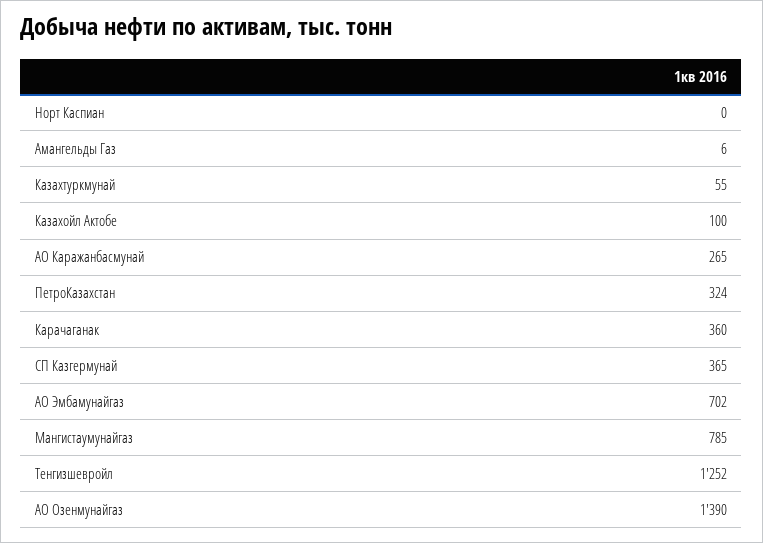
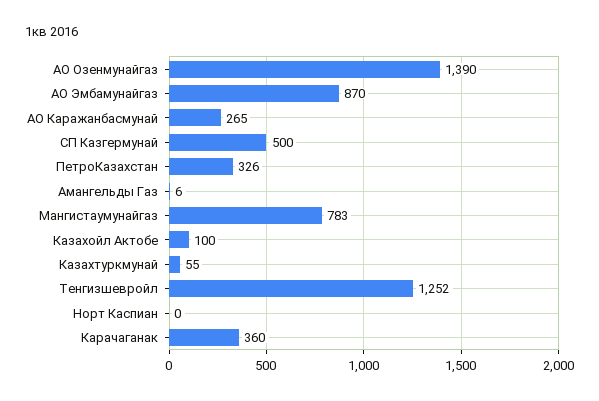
ПетроКазахстан: 324 -> 326
СП Казгермунай: 365 -> 500
АО Эмбамунайгаз: 702 -> 870
Мангистаумунайгаз: 785 -> 783

